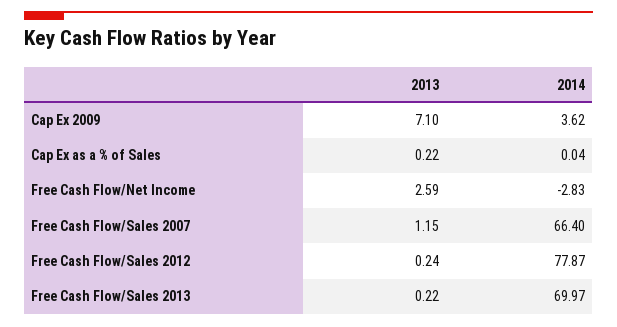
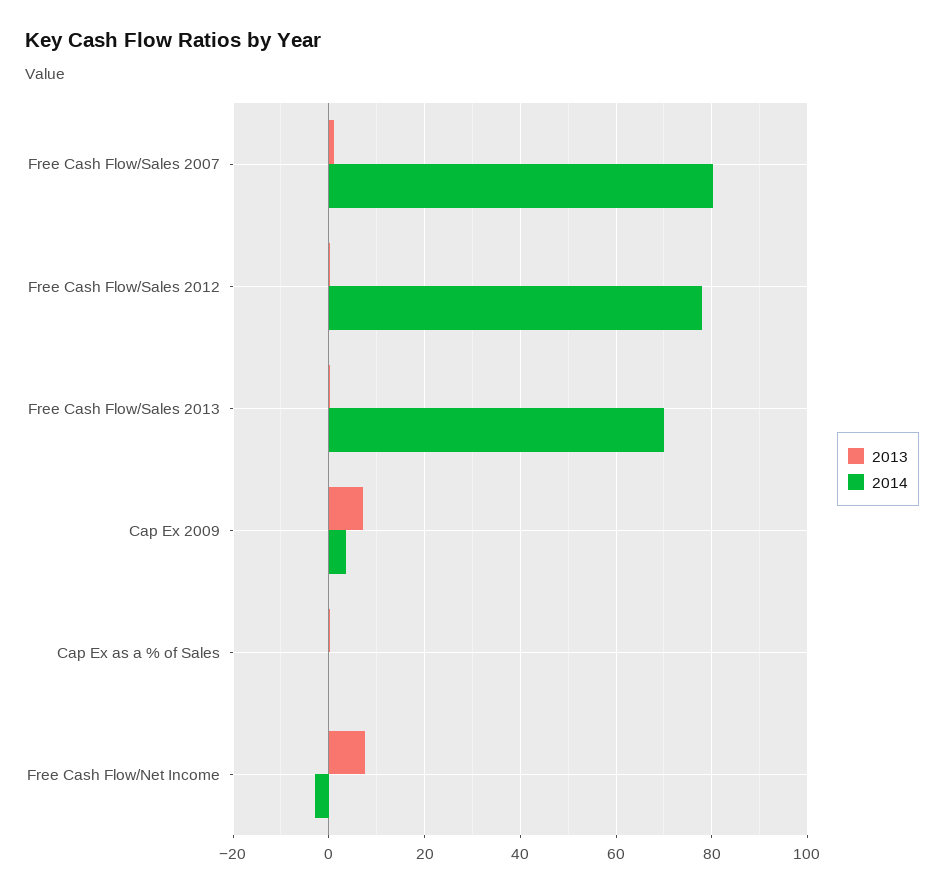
2013, Free Cash Flow/Net Income: 2.59 -> 8
2014, Free Cash Flow/Sales 2007: 66.4 -> 80

